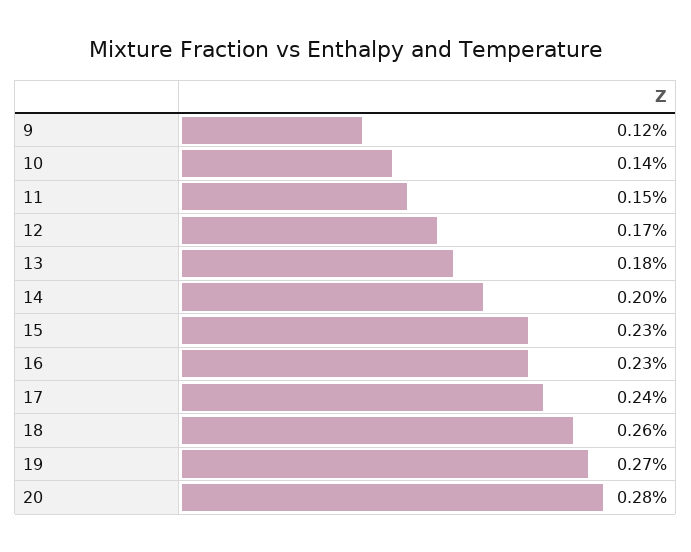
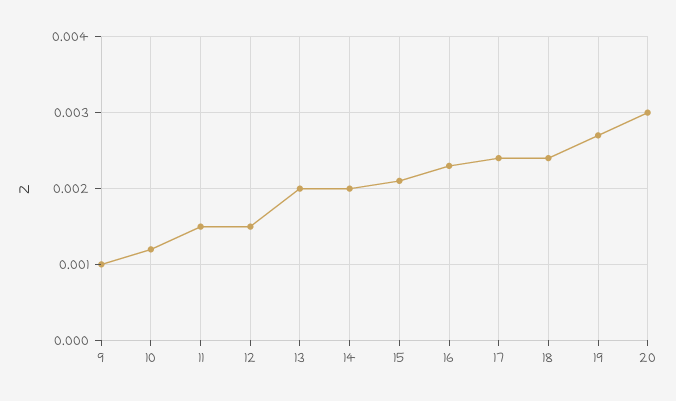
9: 0.0012 -> 0.001
10: 0.0014 -> 0.0012
12: 0.0017 -> 0.0015
13: 0.0018 -> 0.002
15: 0.0023 -> 0.0021
18: 0.0026 -> 0.0024
20: 0.0028 -> 0.003

